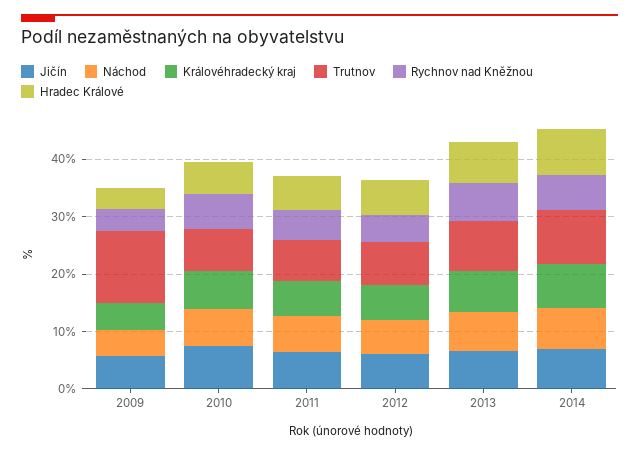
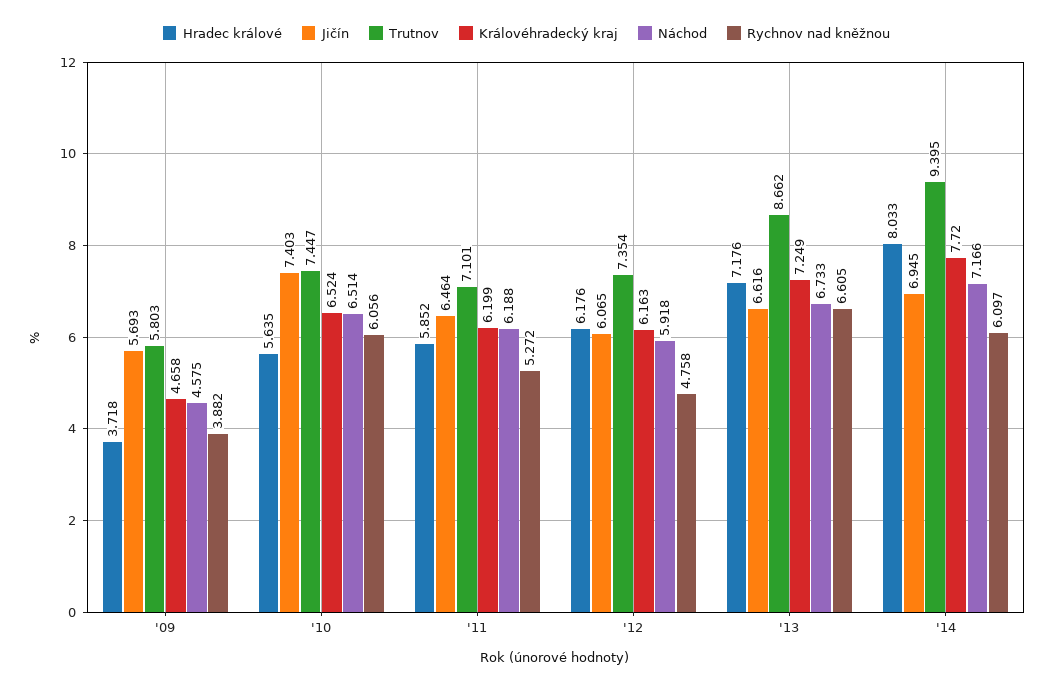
Trutnov, 2009: 12 -> 5.803

